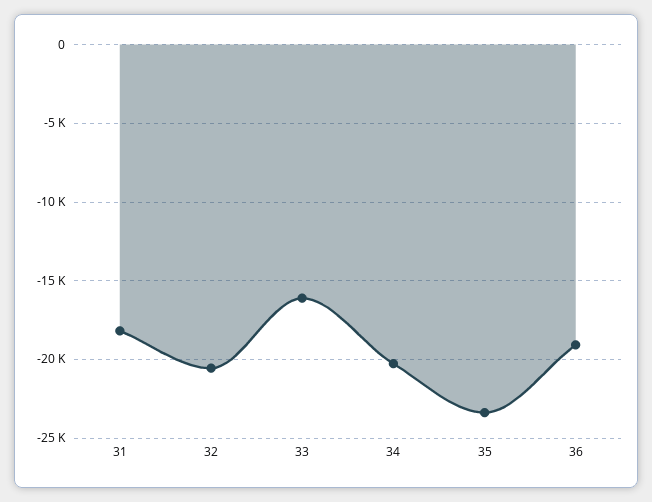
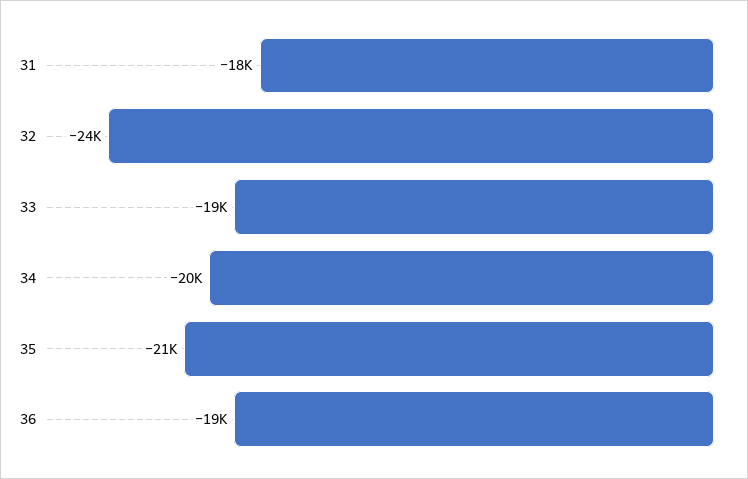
32: -20500 -> -24000
33: -16000 -> -19000
35: -23500 -> -21000

